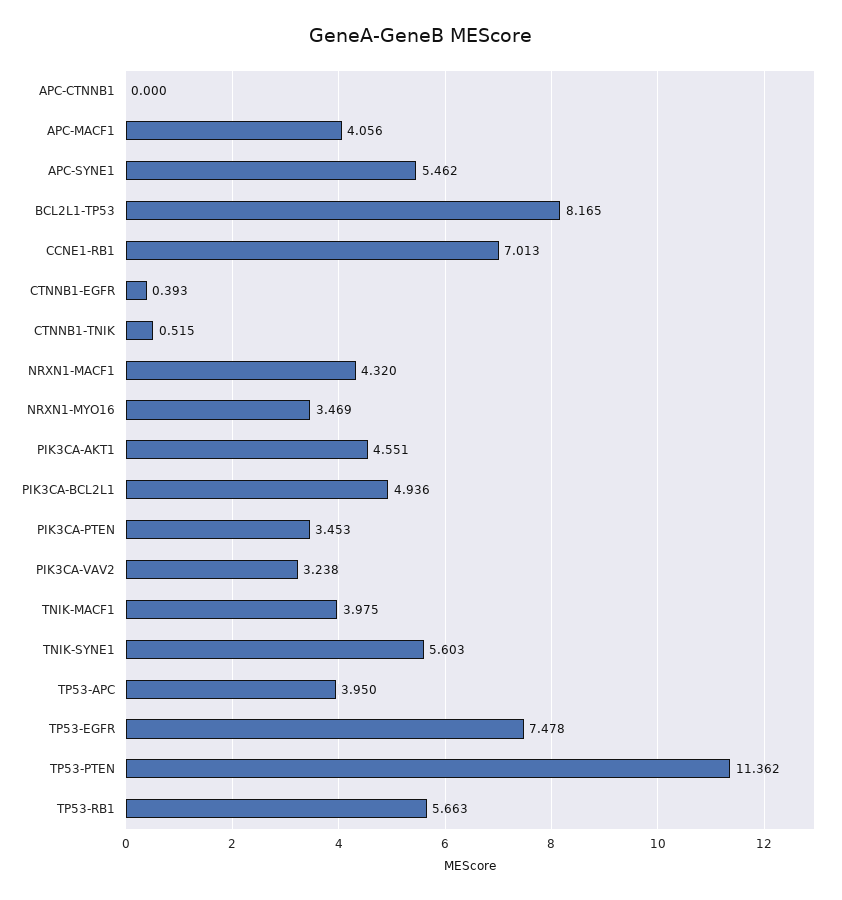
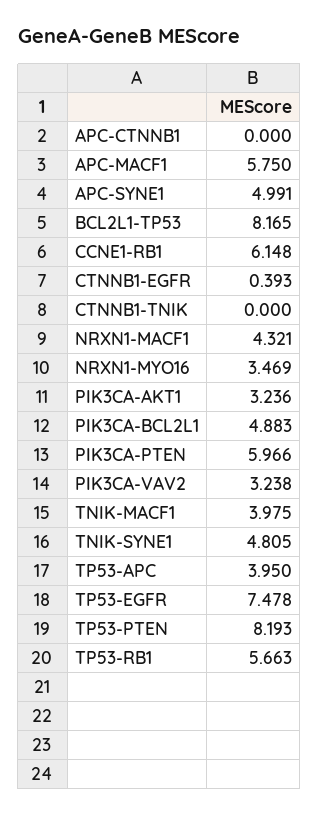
APC-MACF1: 4.056 -> 5.75
APC-SYNE1: 5.462 -> 4.991
CCNE1-RB1: 7.013 -> 6.148
CTNNB1-TNIK: 0.515 -> 0
NRXN1-MACF1: 4.32 -> 4.321
PIK3CA-AKT1: 4.551 -> 3.236
PIK3CA-BCL2L1: 4.936 -> 4.883
PIK3CA-PTEN: 3.453 -> 5.966
TNIK-SYNE1: 5.603 -> 4.805
TP53-PTEN: 11.362 -> 8.193

